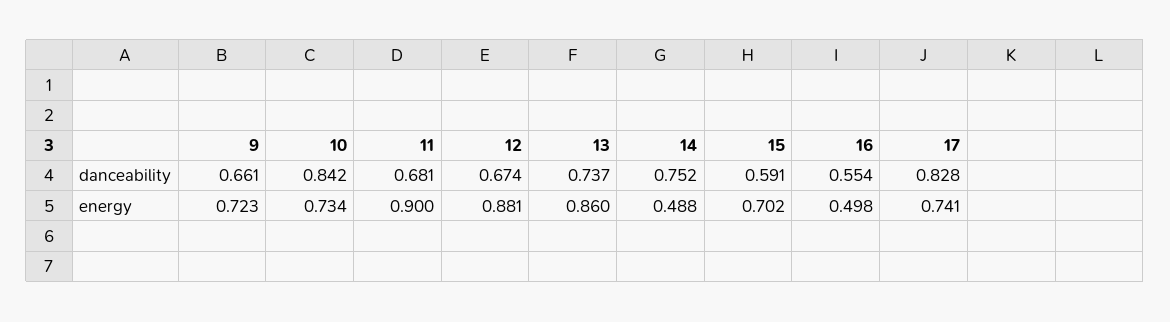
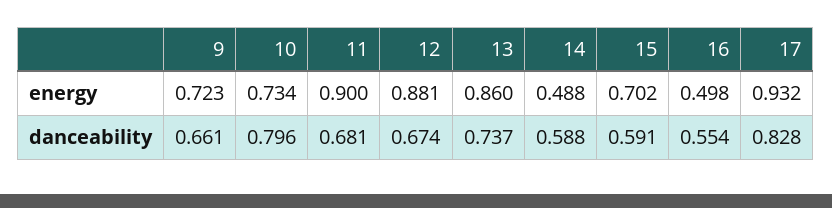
10, danceability: 0.842 -> 0.796
14, danceability: 0.752 -> 0.588
17, energy: 0.741 -> 0.932

